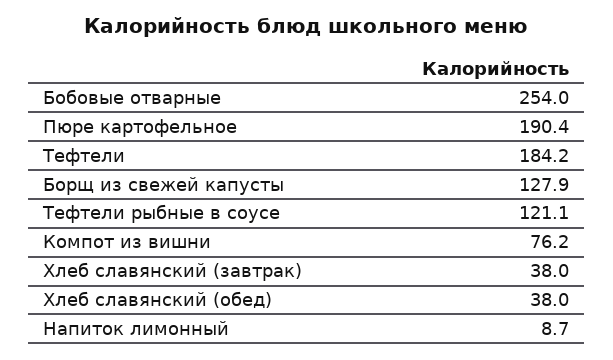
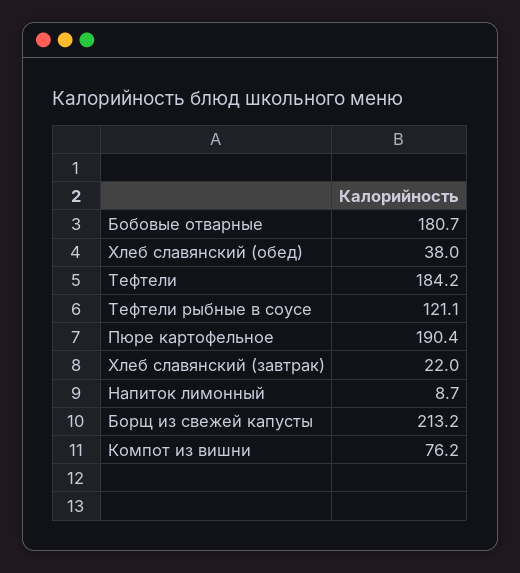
Бобовые отварные: 254 -> 180.7
Борщ из свежей капусты: 127.9 -> 213.2
Хлеб славянский (завтрак): 38 -> 22

